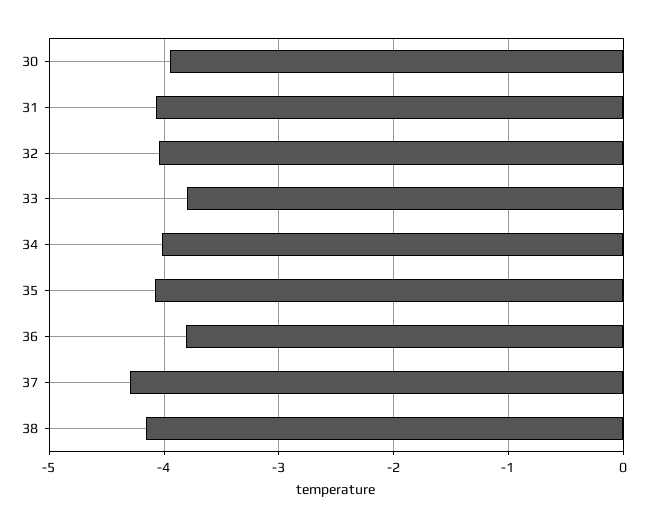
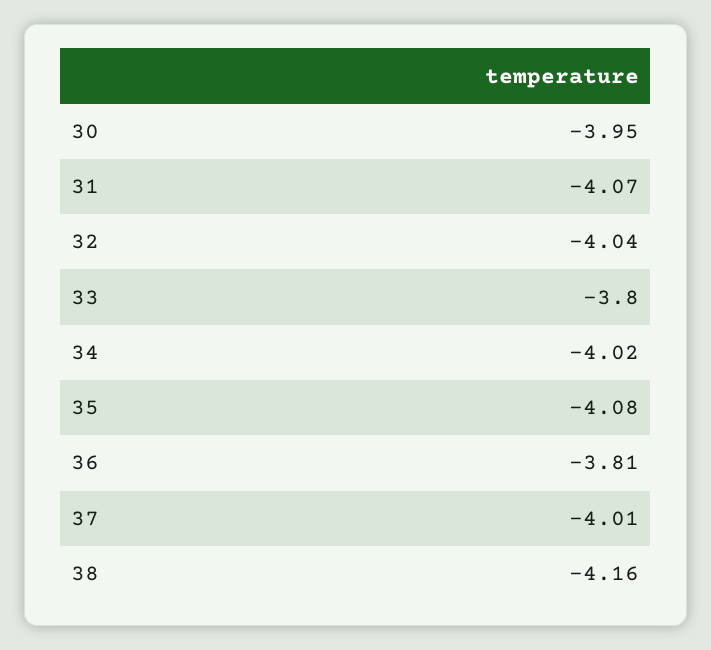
37: -4.3 -> -4.01

